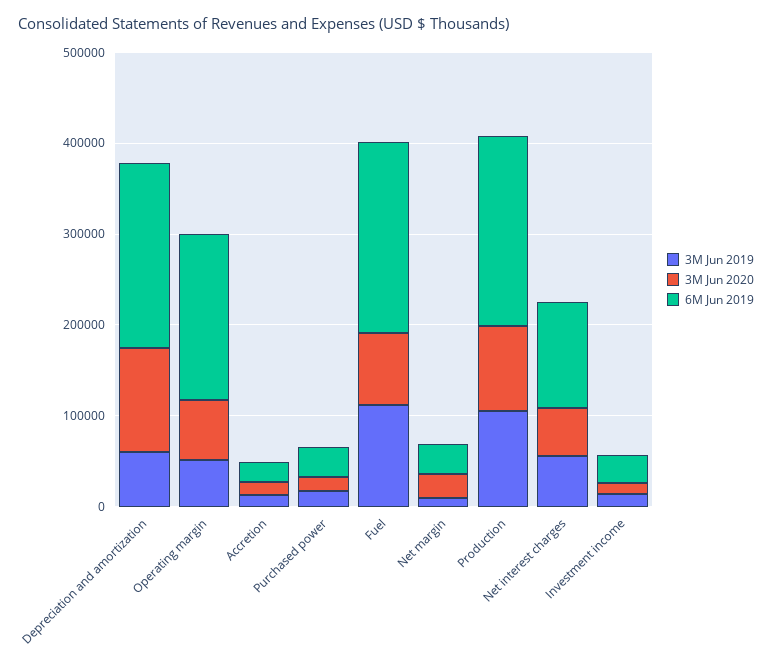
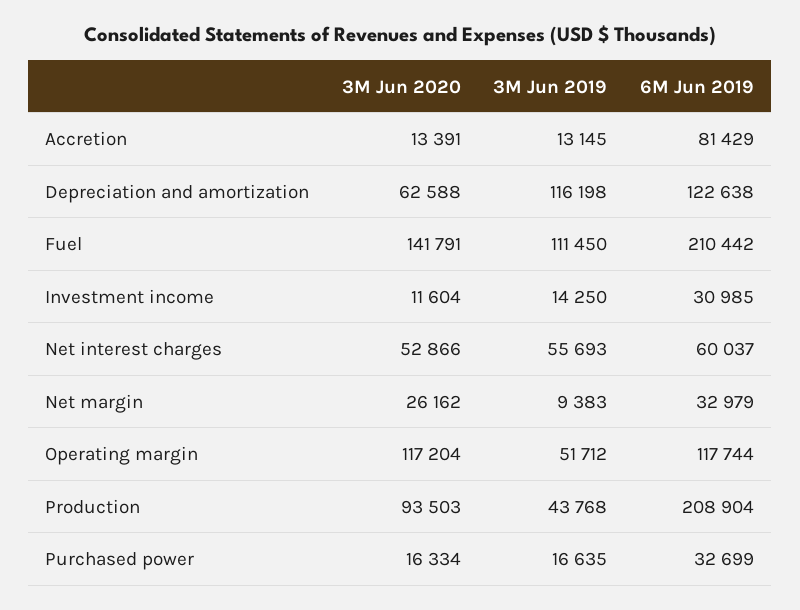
3M Jun 2019, Depreciation and amortization: 60000 -> 116198
3M Jun 2020, Depreciation and amortization: 120000 -> 62588
6M Jun 2019, Depreciation and amortization: 200000 -> 122638
3M Jun 2020, Operating margin: 60000 -> 117204
6M Jun 2019, Operating margin: 180000 -> 117744
6M Jun 2019, Accretion: 20000 -> 81429
3M Jun 2020, Fuel: 80000 -> 141791
3M Jun 2019, Production: 100000 -> 43768
6M Jun 2019, Net interest charges: 120000 -> 60037

